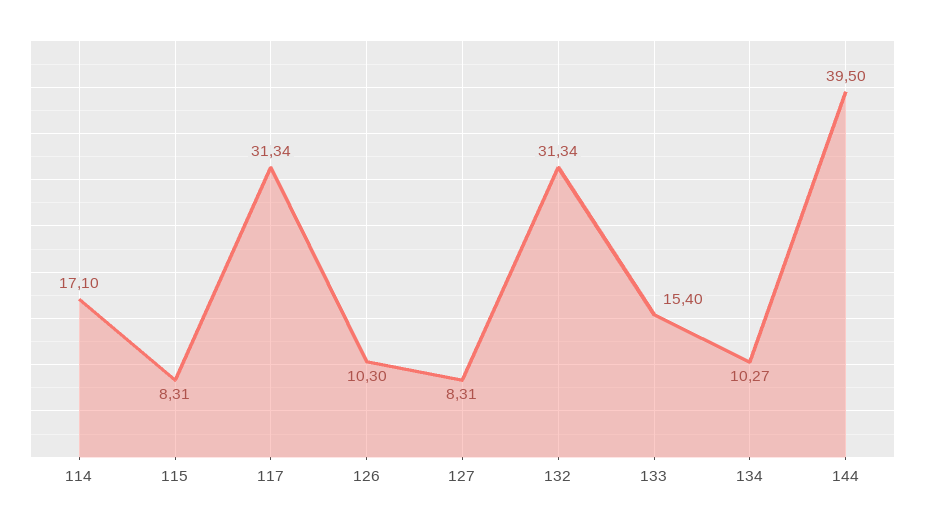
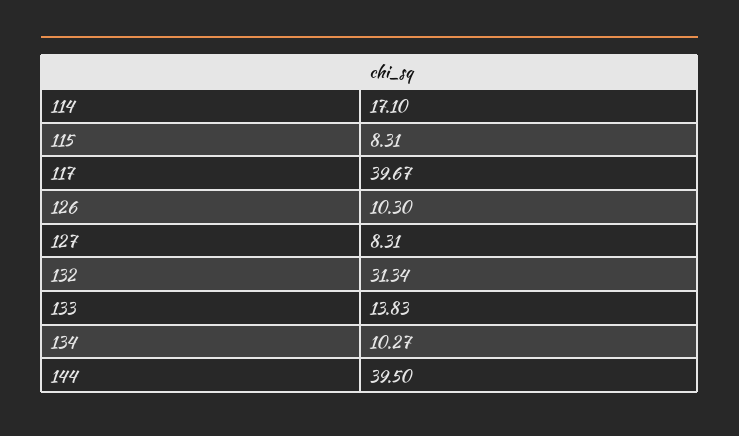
117: 31.34 -> 39.67
133: 15.4 -> 13.83

